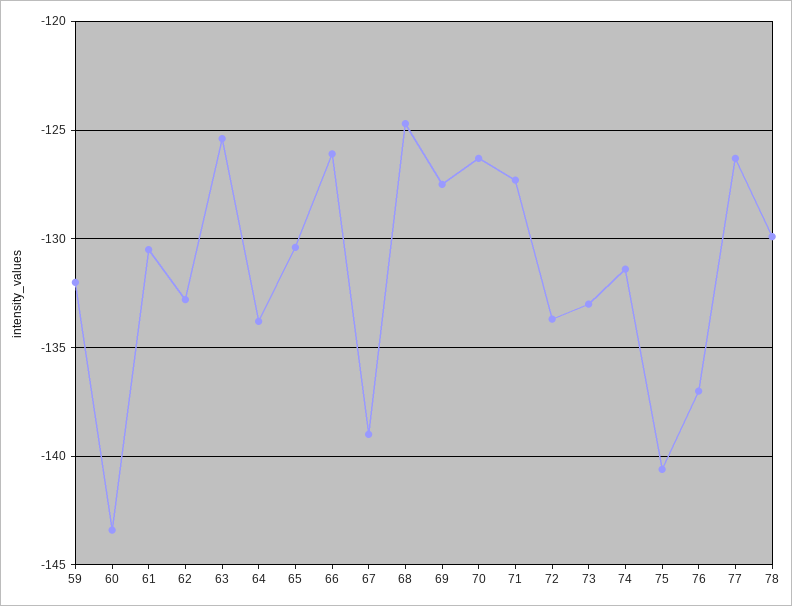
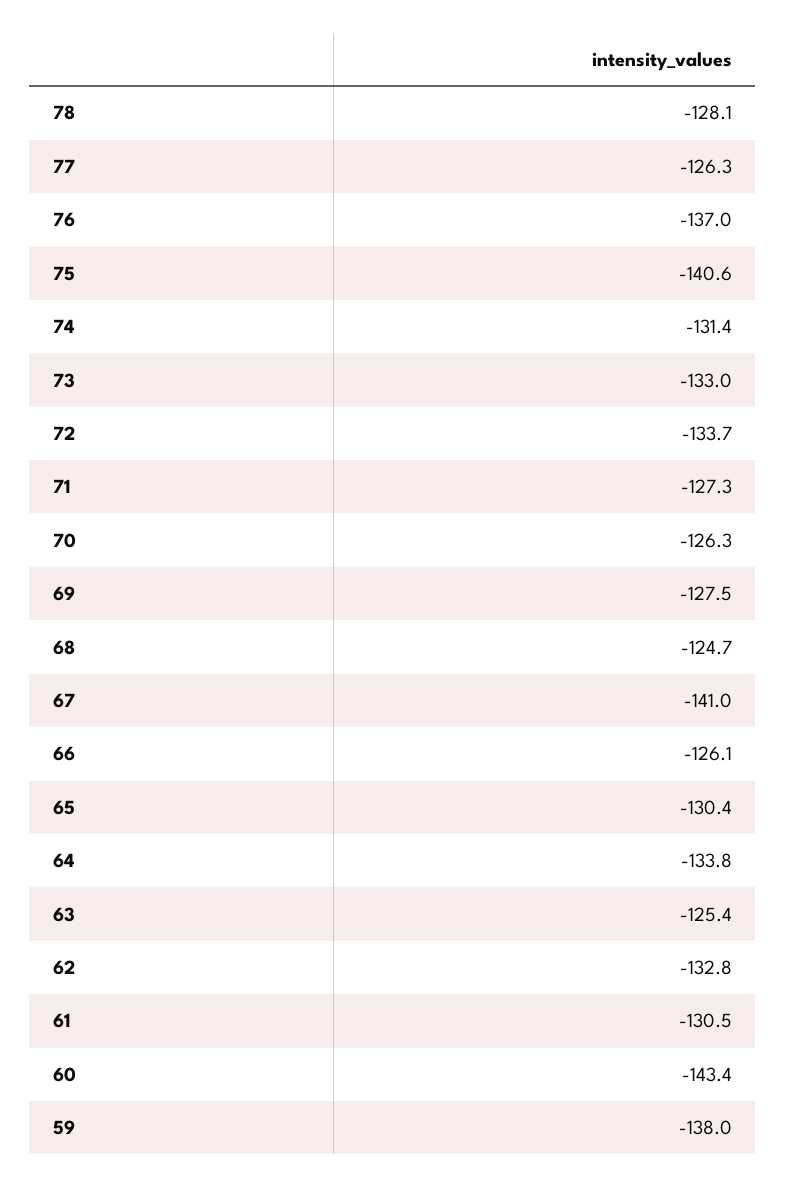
59: -132 -> -138
67: -139 -> -141
78: -130 -> -128.1

